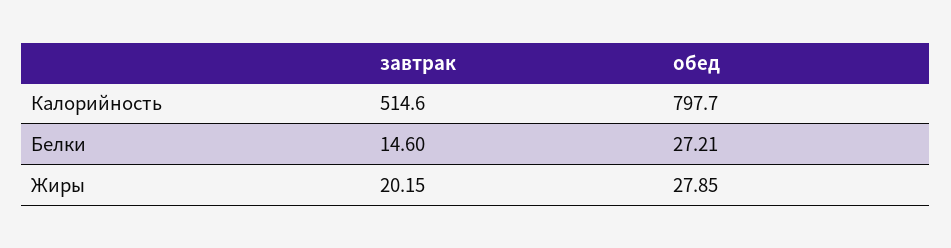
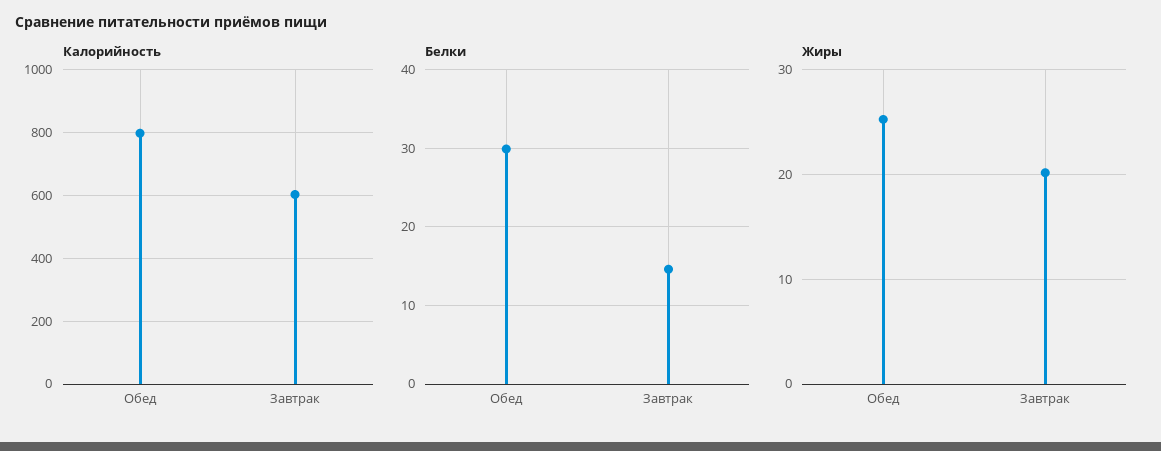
Калорийность, завтрак: 514.6 -> 600
Белки, обед: 27.21 -> 30
Жиры, обед: 27.85 -> 25

